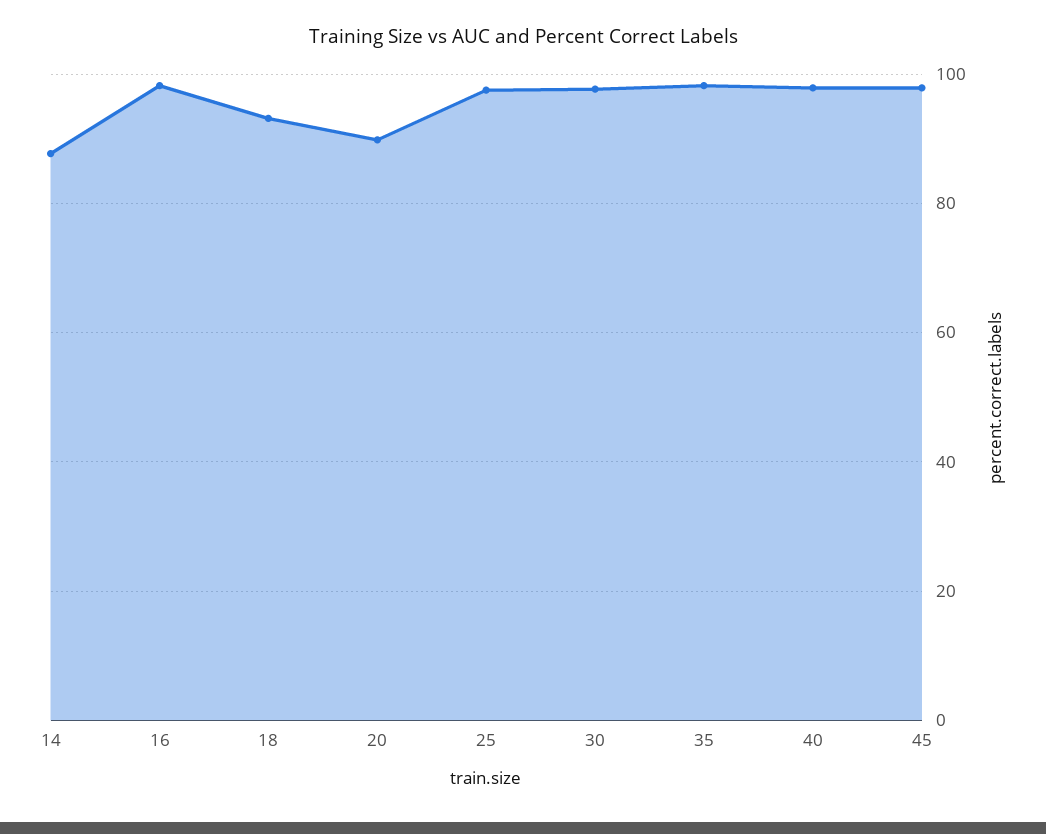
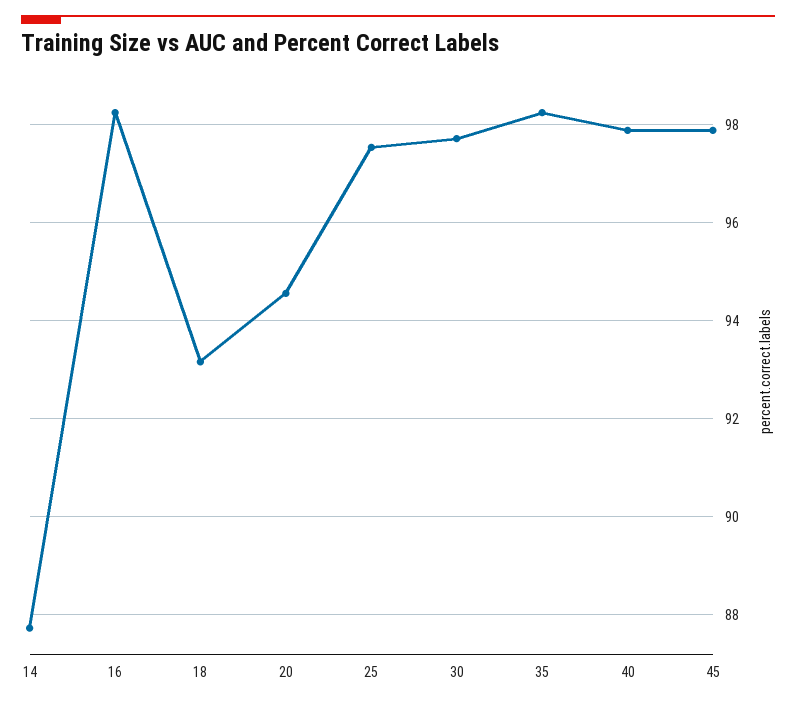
20: 90 -> 94.6

